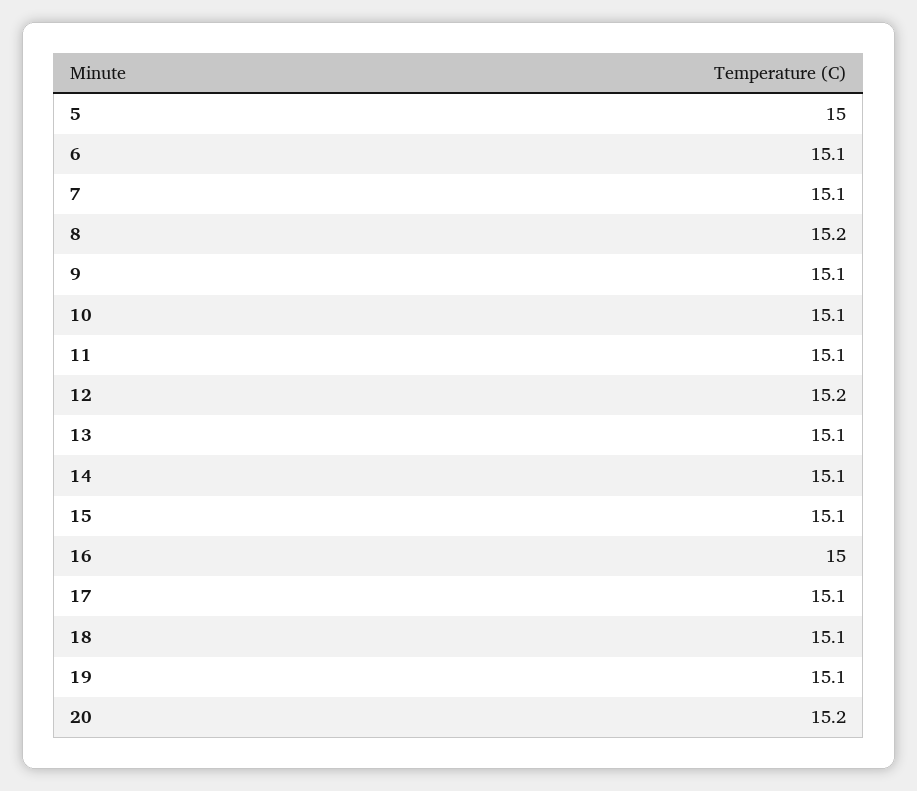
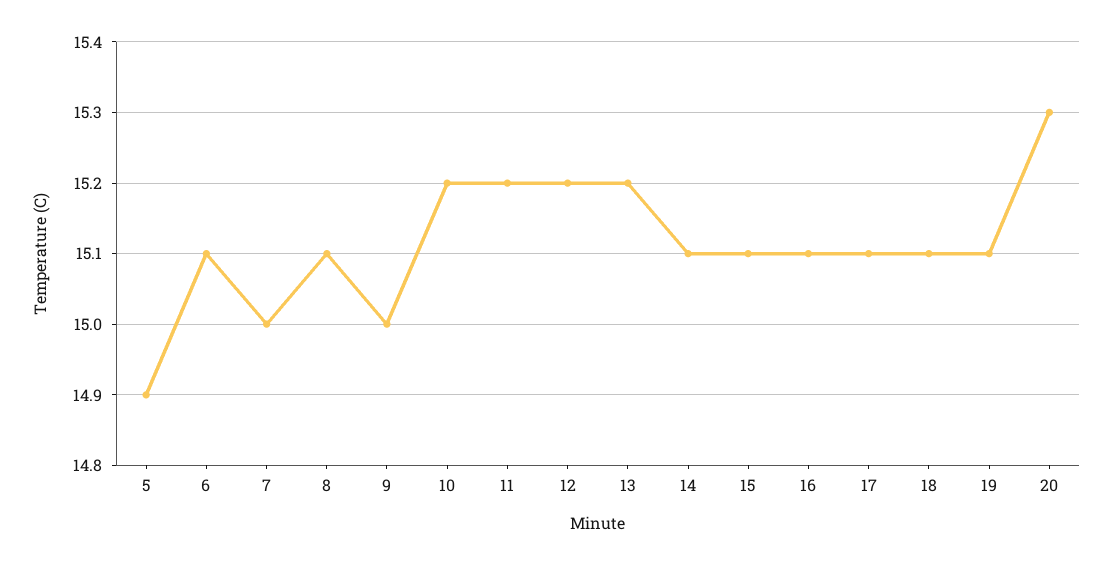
5: 15 -> 14.9
7: 15.1 -> 15
8: 15.2 -> 15.1
9: 15.1 -> 15
10: 15.1 -> 15.2
11: 15.1 -> 15.2
13: 15.1 -> 15.2
16: 15 -> 15.1
20: 15.2 -> 15.3

